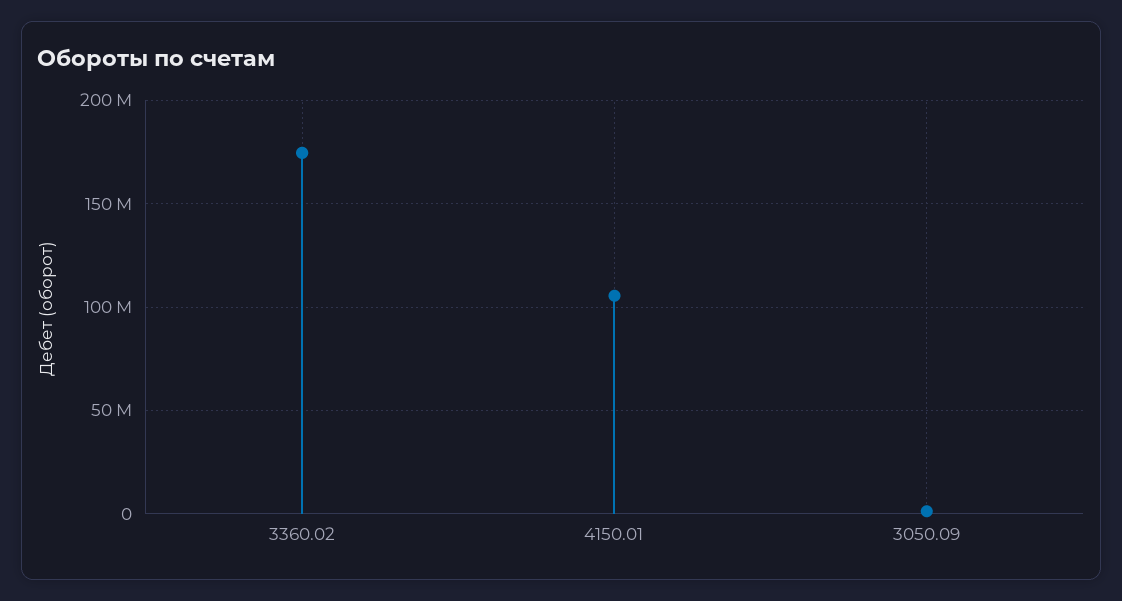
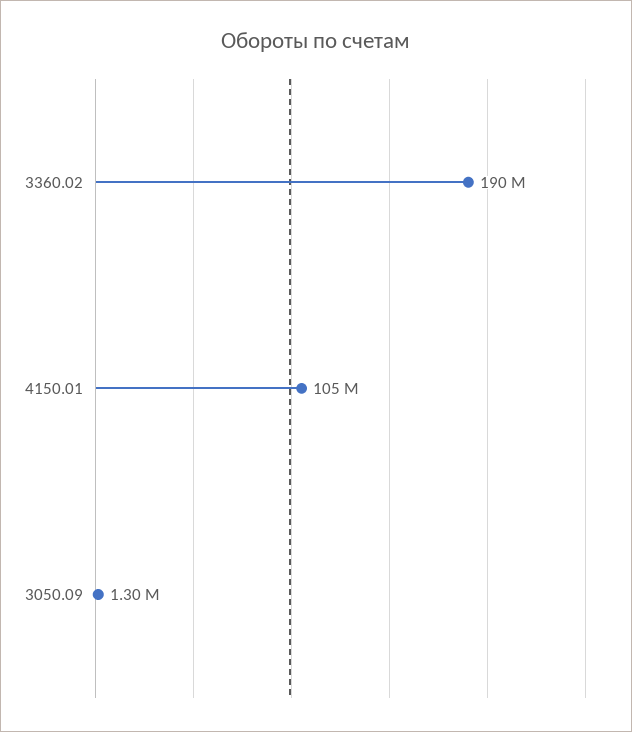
3360.02: 175000000 -> 190000000

